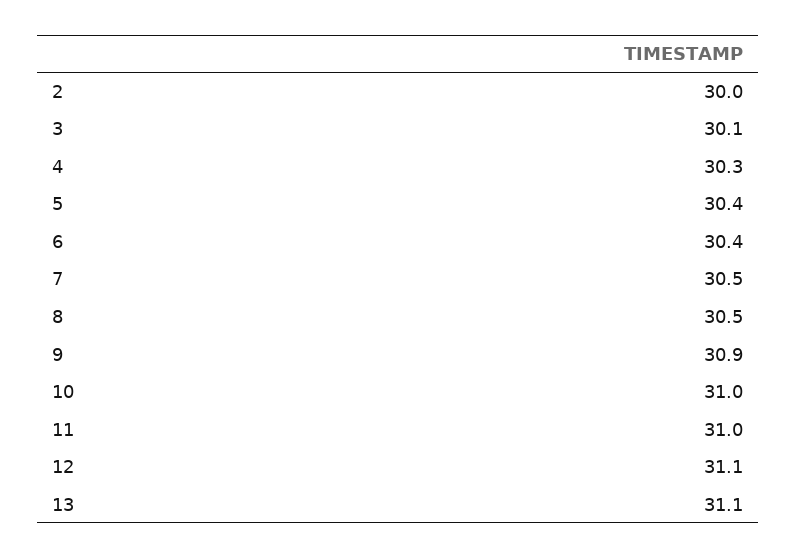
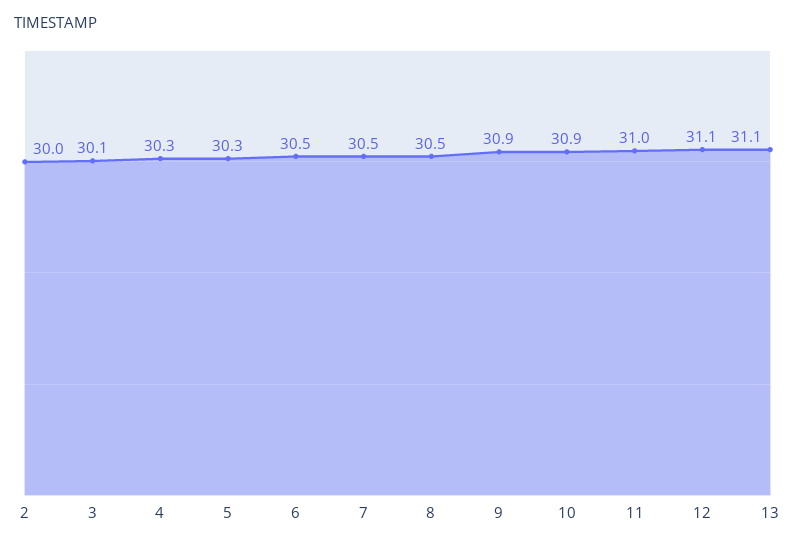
5: 30.4 -> 30.3
6: 30.4 -> 30.5
10: 31 -> 30.9

